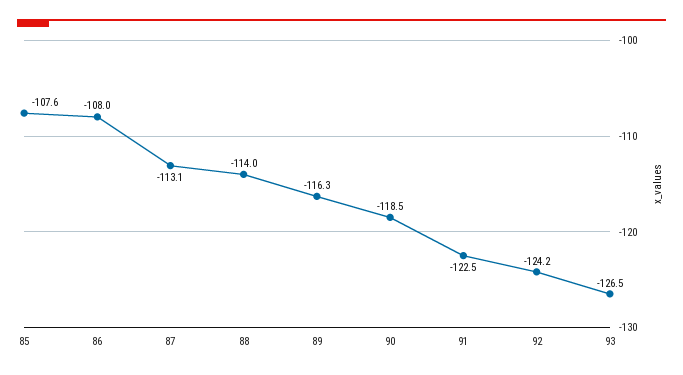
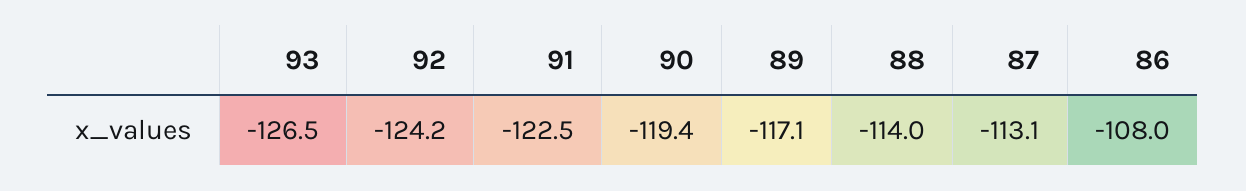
85: -107.6 -> none
89: -116.3 -> -117.1
90: -118.5 -> -119.4

